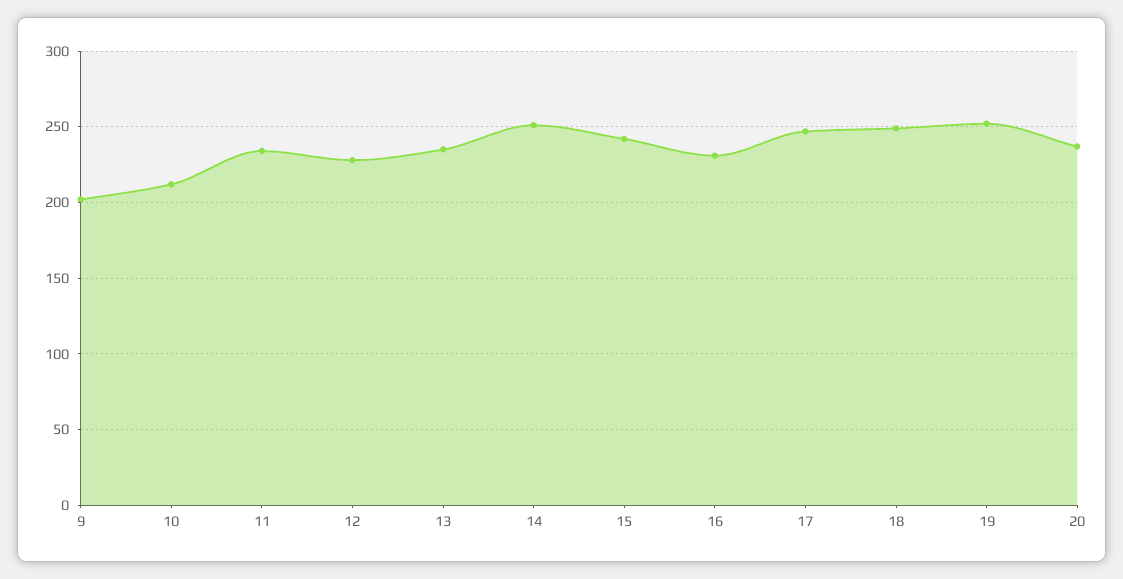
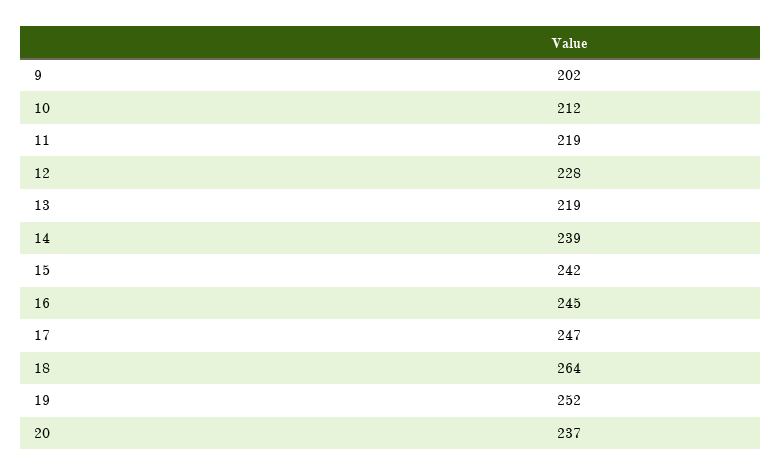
11: 235 -> 219
13: 235 -> 219
14: 250 -> 239
16: 230 -> 245
18: 250 -> 264

